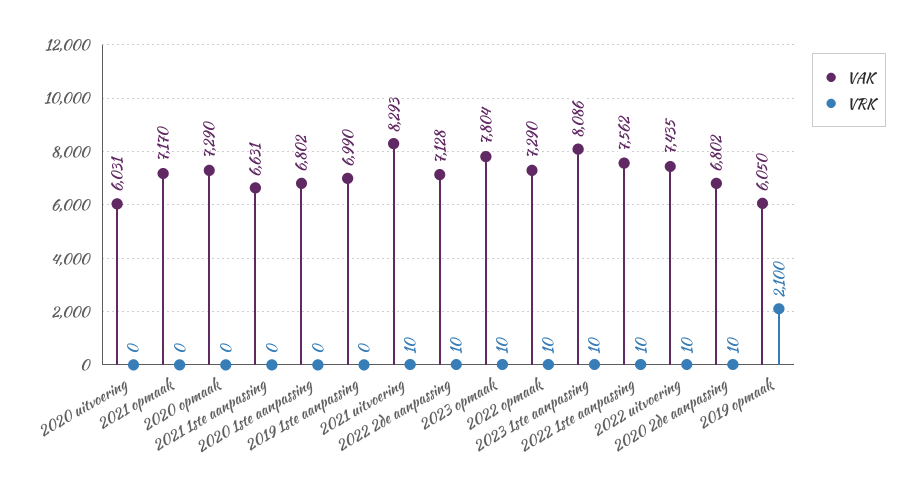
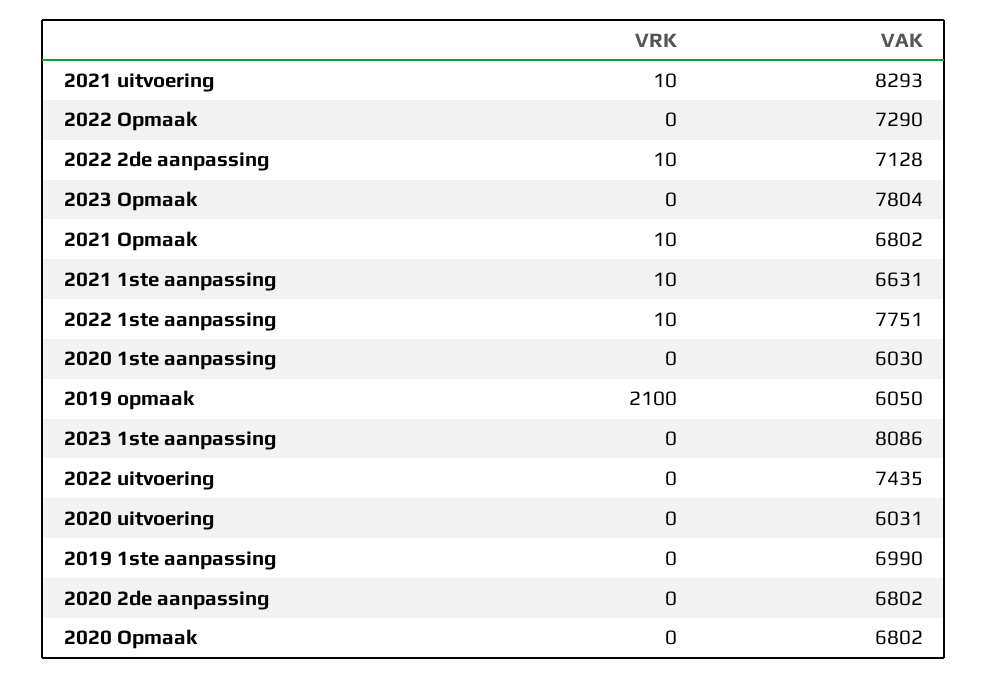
VAK, 2021 opmaak: 7170 -> 6802
VRK, 2021 opmaak: 0 -> 10
VAK, 2020 opmaak: 7290 -> 6802
VRK, 2021 1ste aanpassing: 0 -> 10
VAK, 2020 1ste aanpassing: 6802 -> 6030
VRK, 2023 opmaak: 10 -> 0
VRK, 2022 opmaak: 10 -> 0
VRK, 2023 1ste aanpassing: 10 -> 0
VAK, 2022 1ste aanpassing: 7562 -> 7751
VRK, 2022 uitvoering: 10 -> 0
VRK, 2020 2de aanpassing: 10 -> 0

